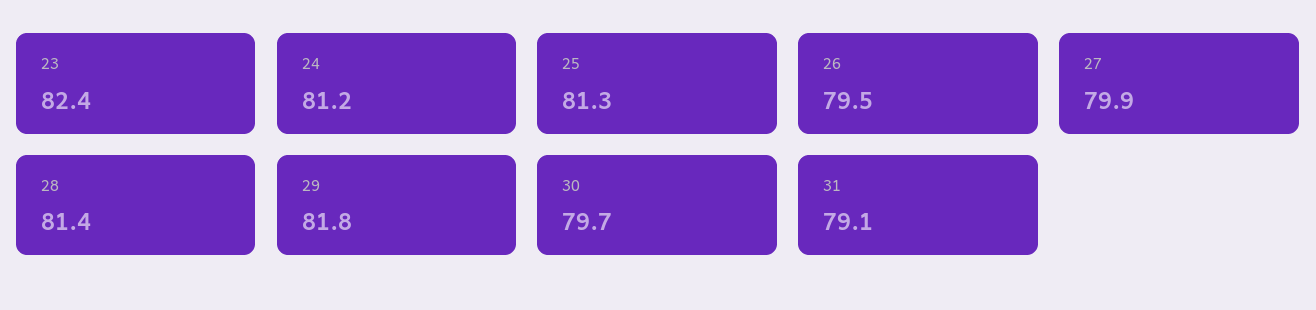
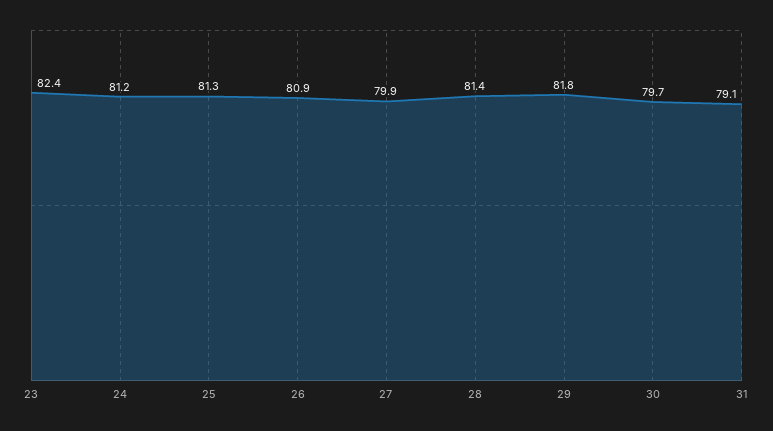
26: 79.5 -> 80.9

